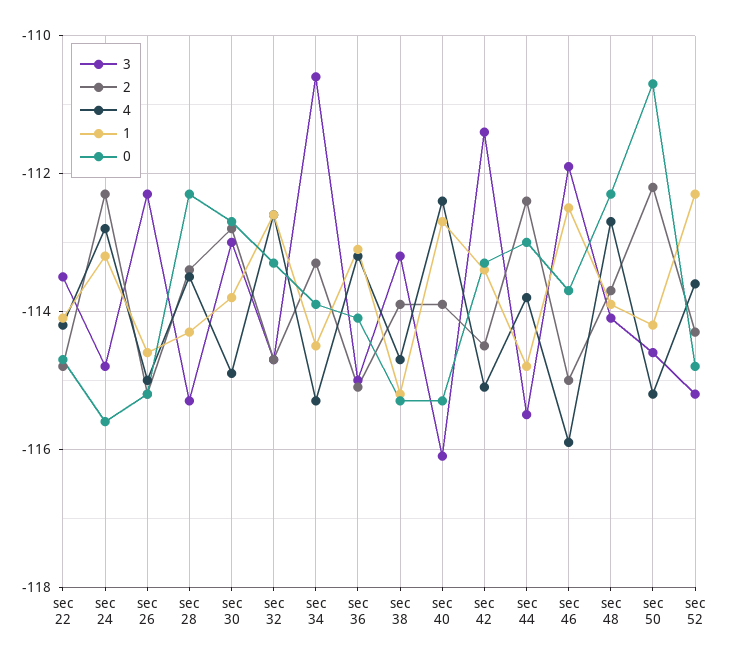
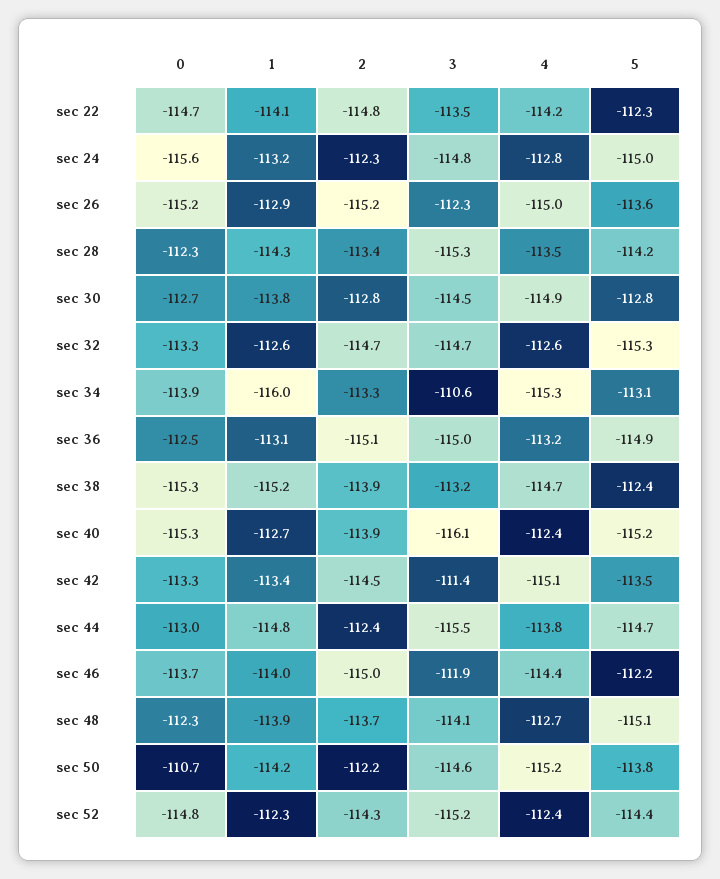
1, sec 26: -114.5 -> -112.9
3, sec 30: -113 -> -114.5
1, sec 34: -114.5 -> -116
0, sec 36: -114 -> -112.5
4, sec 46: -116 -> -114.4
1, sec 46: -112.5 -> -114
4, sec 52: -113.5 -> -112.4
5, sec 22: none -> -112.3
5, sec 24: none -> -115
5, sec 26: none -> -113.6
5, sec 28: none -> -114.2
5, sec 30: none -> -112.8
5, sec 32: none -> -115.3
5, sec 34: none -> -113.1
5, sec 36: none -> -114.9
5, sec 38: none -> -112.4
5, sec 40: none -> -115.2
5, sec 42: none -> -113.5
5, sec 44: none -> -114.7
5, sec 46: none -> -112.2
5, sec 48: none -> -115.1
5, sec 50: none -> -113.8
5, sec 52: none -> -114.4

